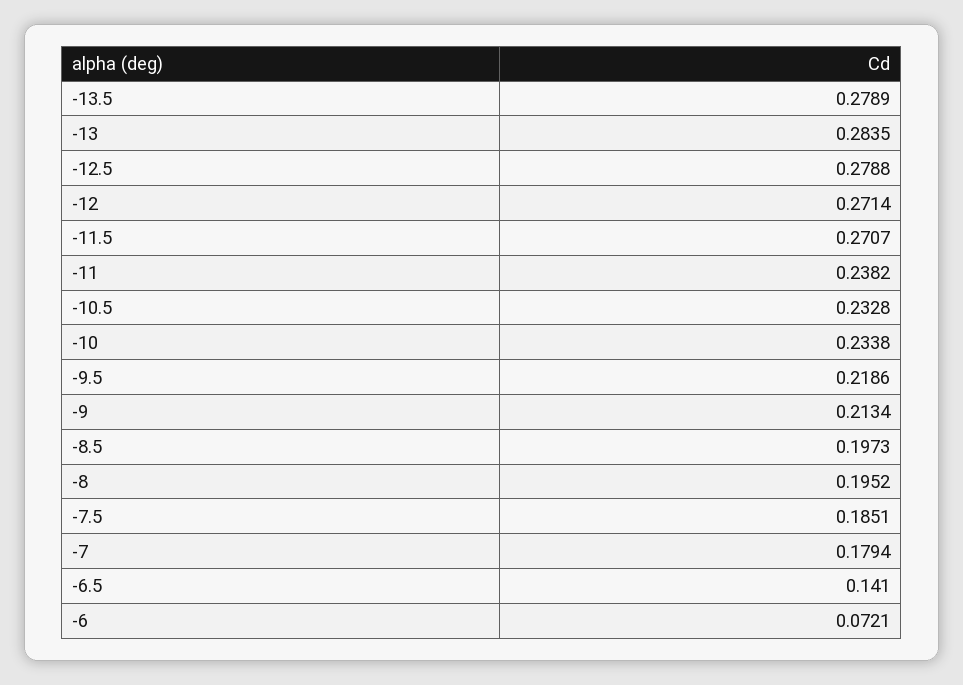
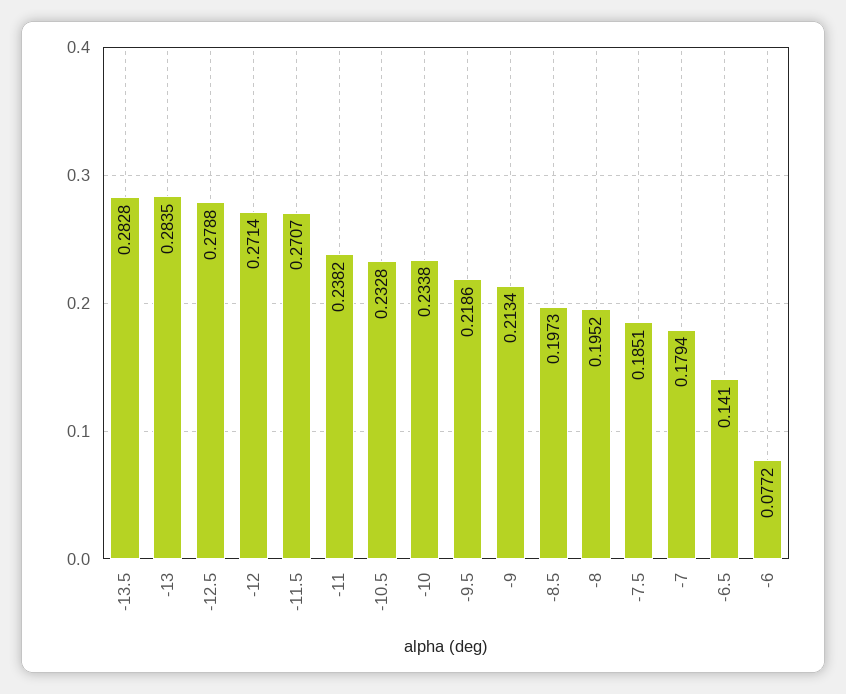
-13.5: 0.2789 -> 0.2828
-6: 0.0721 -> 0.0772

